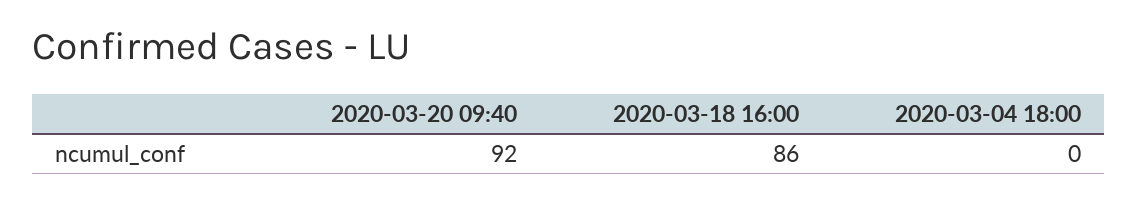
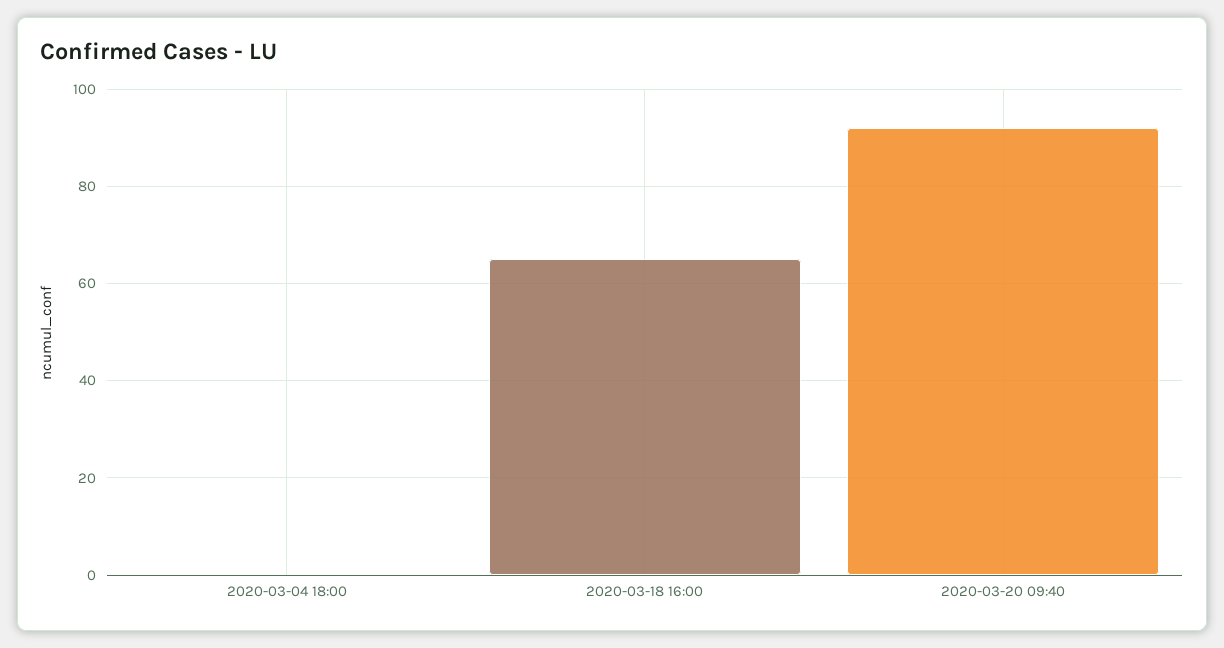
2020-03-18 16:00: 86 -> 65

